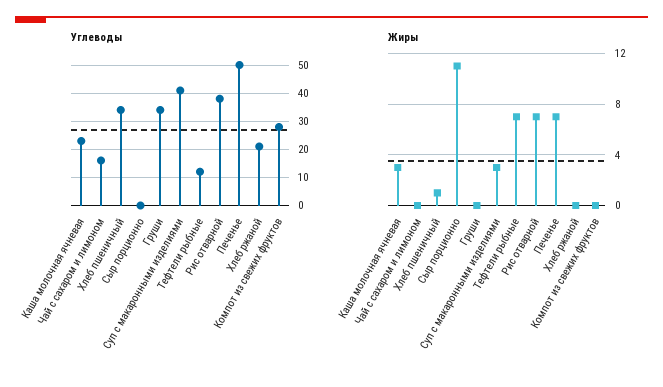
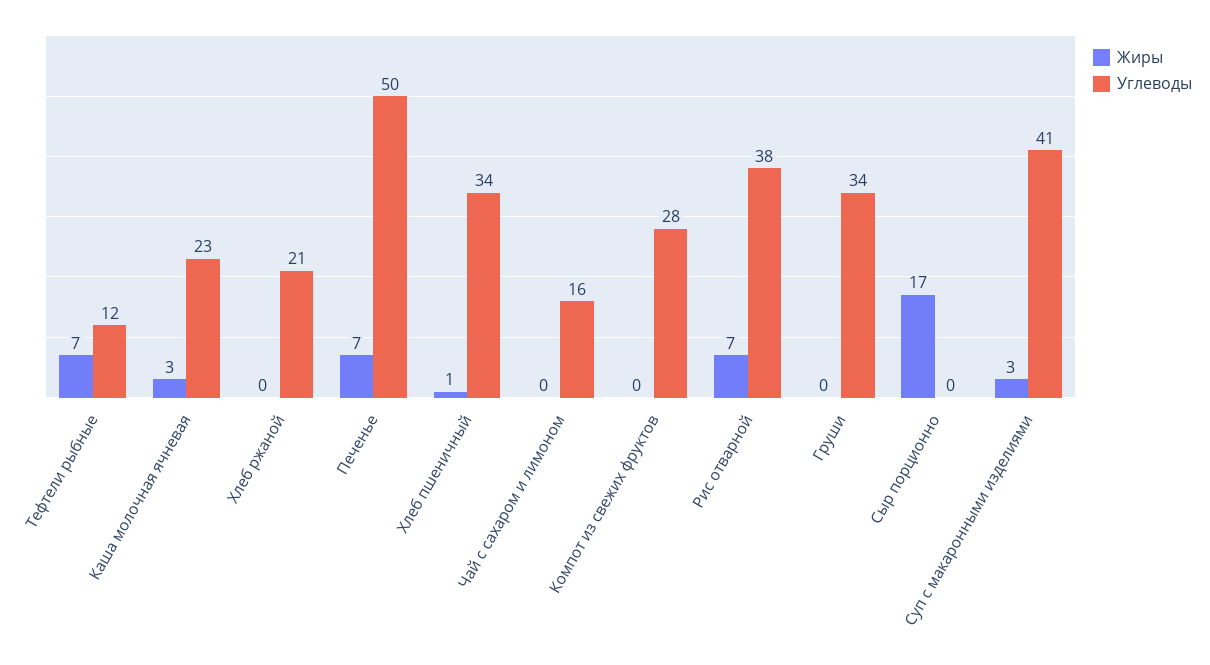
Жиры, Сыр порционно: 11 -> 17

